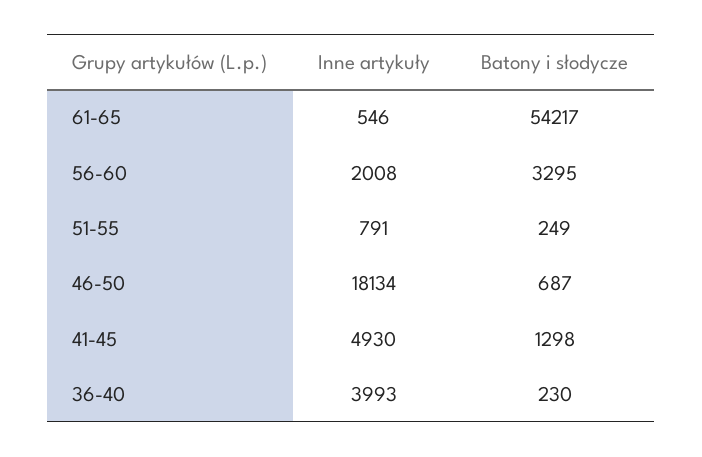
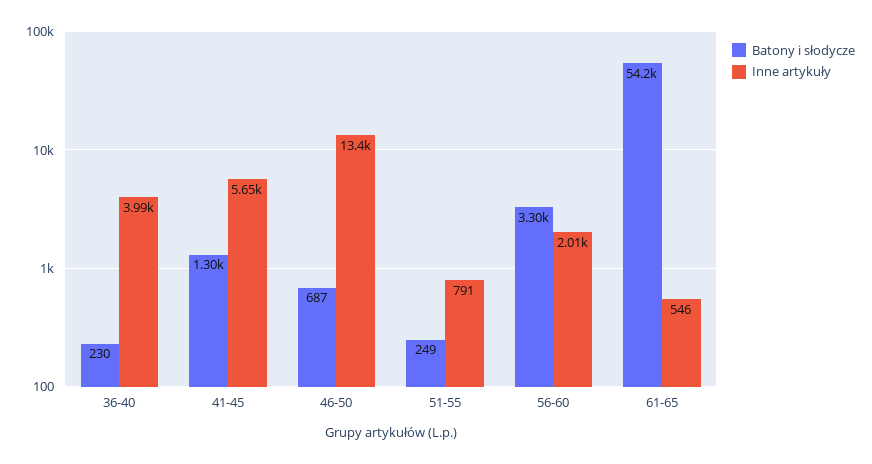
Inne artykuły, 46-50: 18134 -> 13400
Inne artykuły, 41-45: 4930 -> 5650

